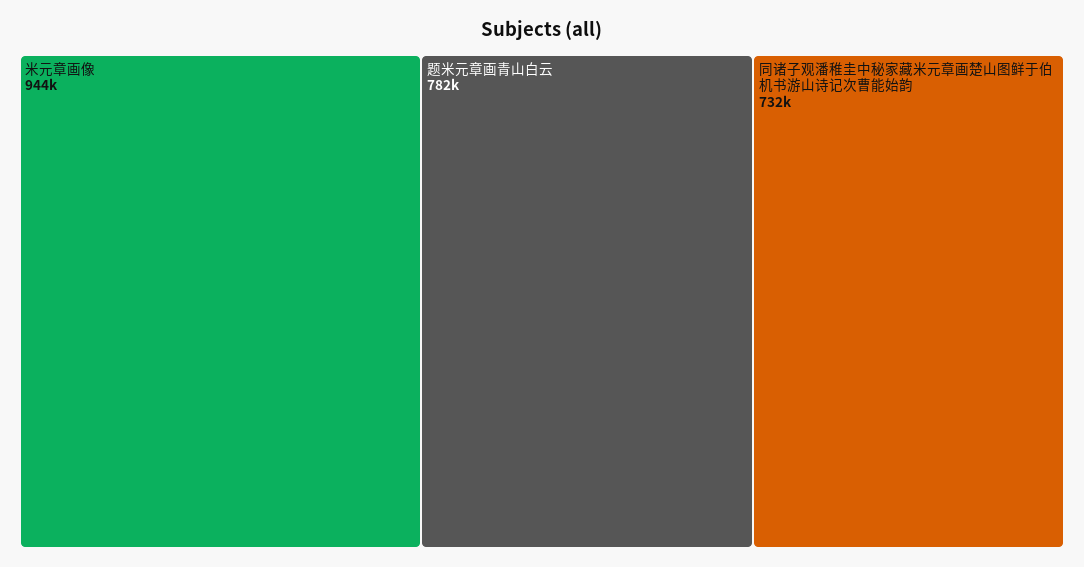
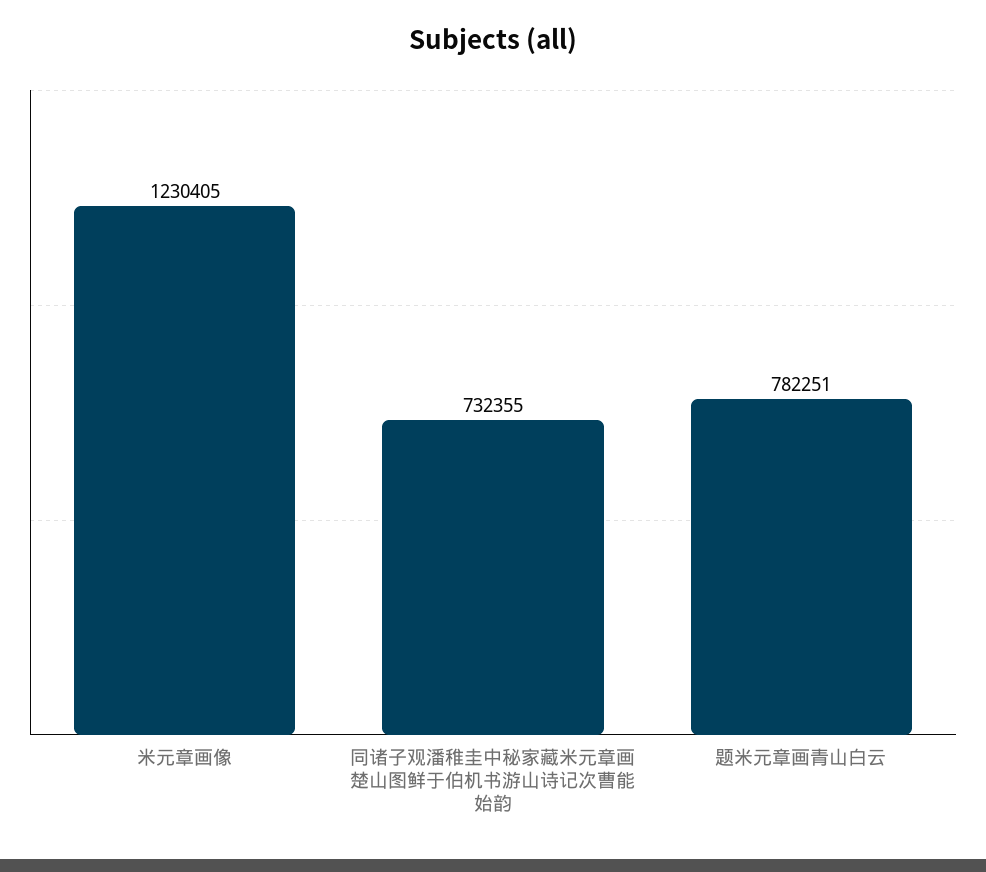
米元章画像: 944000 -> 1230405

